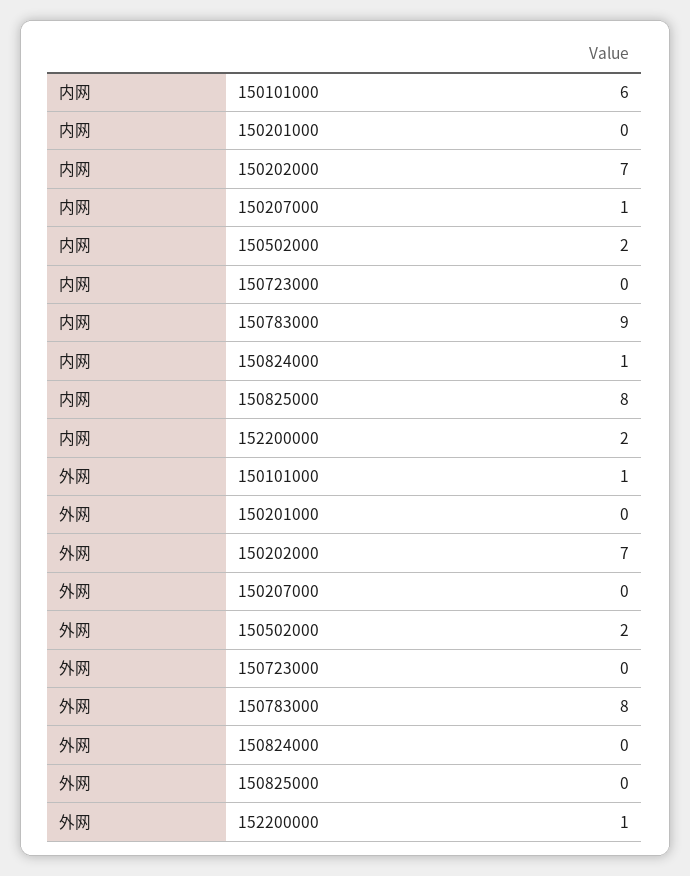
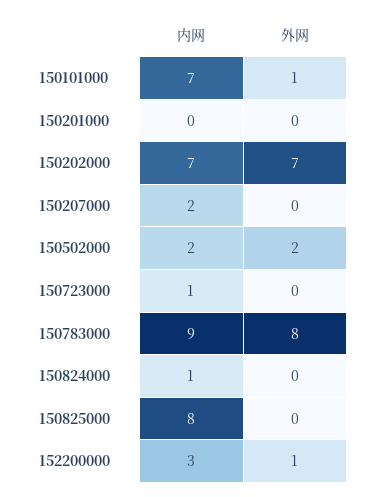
内网, 150101000: 6 -> 7
内网, 150207000: 1 -> 2
内网, 150723000: 0 -> 1
内网, 152200000: 2 -> 3

